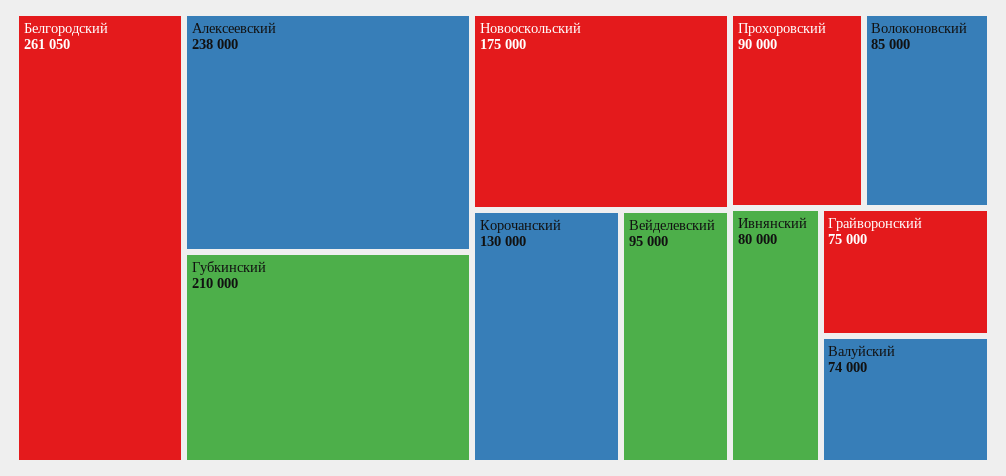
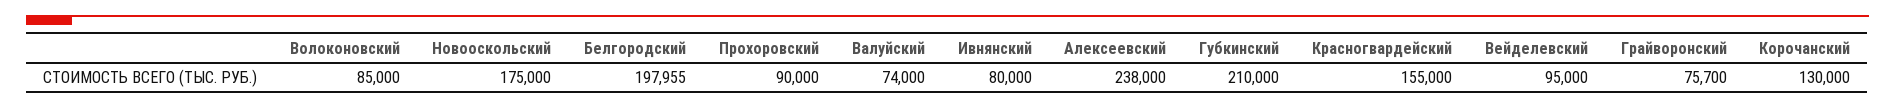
Белгородский: 261050 -> 197955
Грайворонский: 75000 -> 75700
Красногвардейский: none -> 155000

